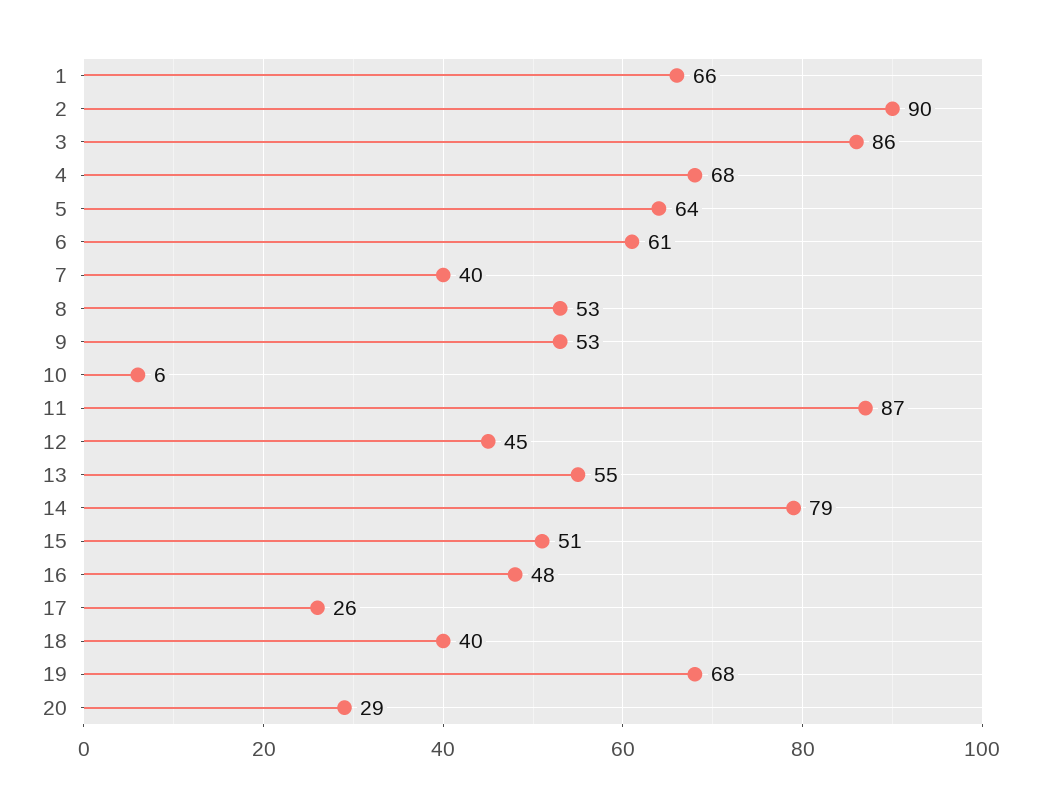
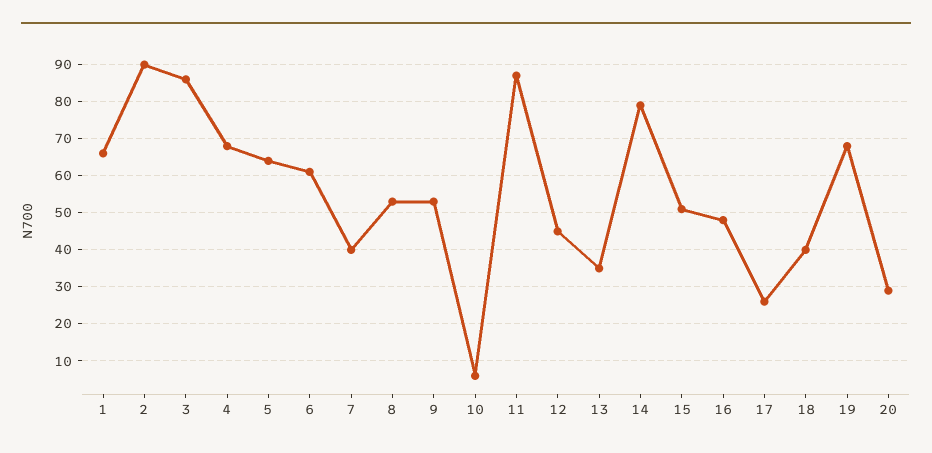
13: 55 -> 35

